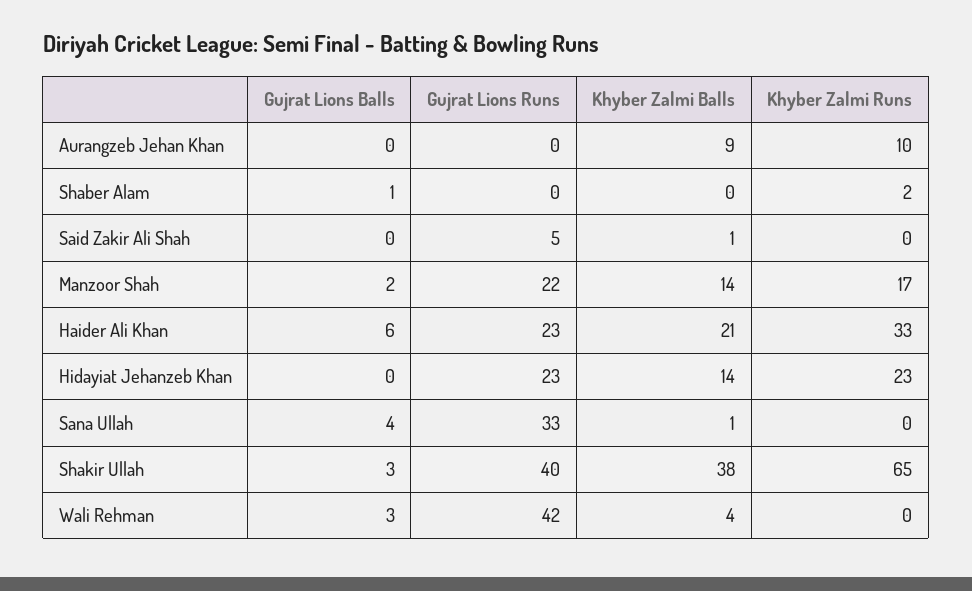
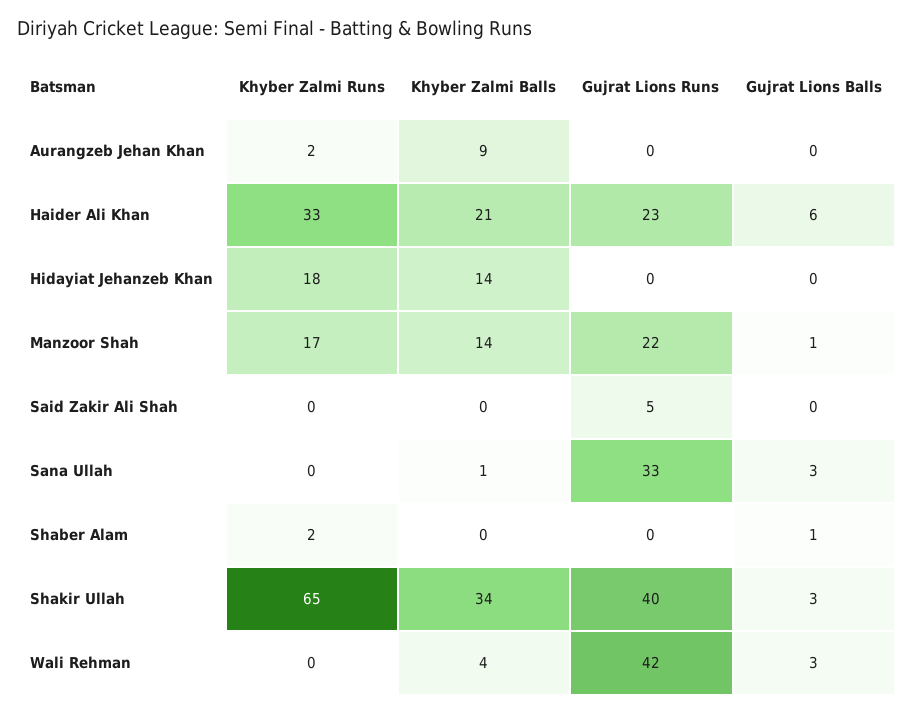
Khyber Zalmi Runs, Aurangzeb Jehan Khan: 10 -> 2
Khyber Zalmi Balls, Said Zakir Ali Shah: 1 -> 0
Gujrat Lions Balls, Manzoor Shah: 2 -> 1
Gujrat Lions Runs, Hidayiat Jehanzeb Khan: 23 -> 0
Khyber Zalmi Runs, Hidayiat Jehanzeb Khan: 23 -> 18
Gujrat Lions Balls, Sana Ullah: 4 -> 3
Khyber Zalmi Balls, Shakir Ullah: 38 -> 34

